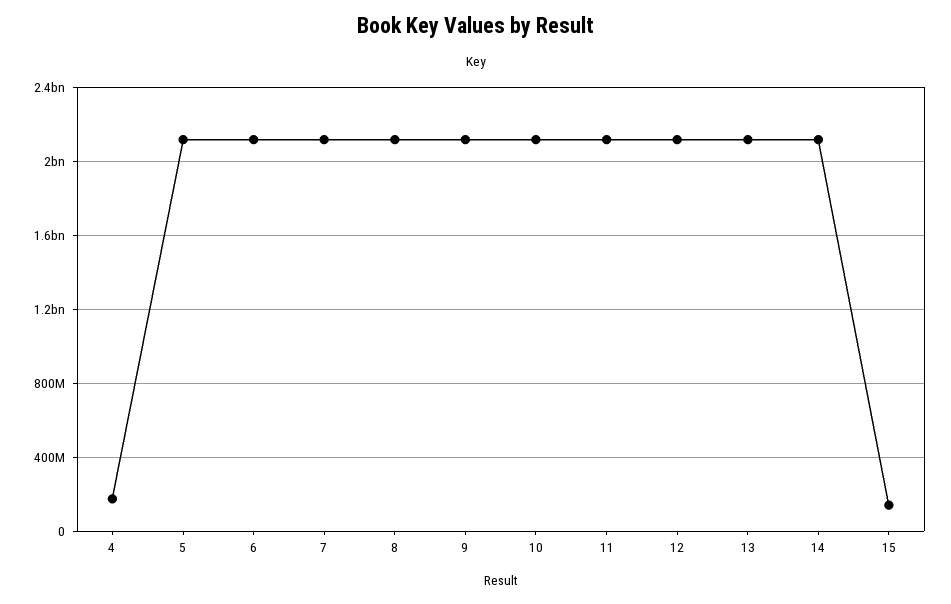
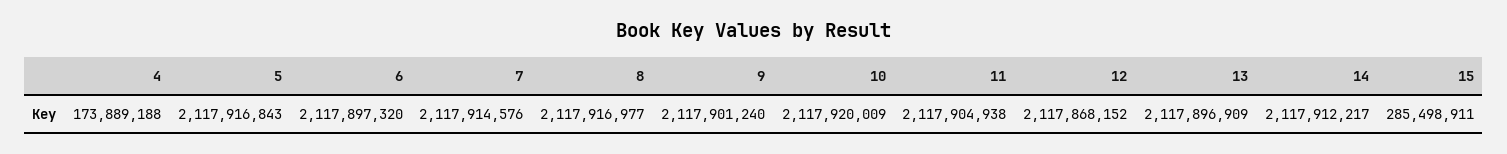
15: 150000000 -> 285498911

